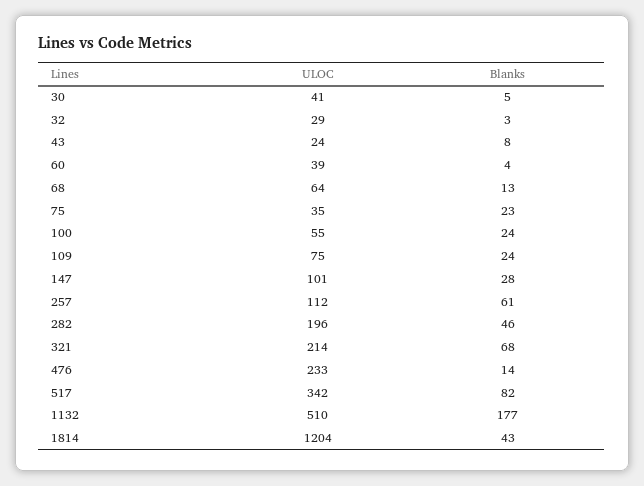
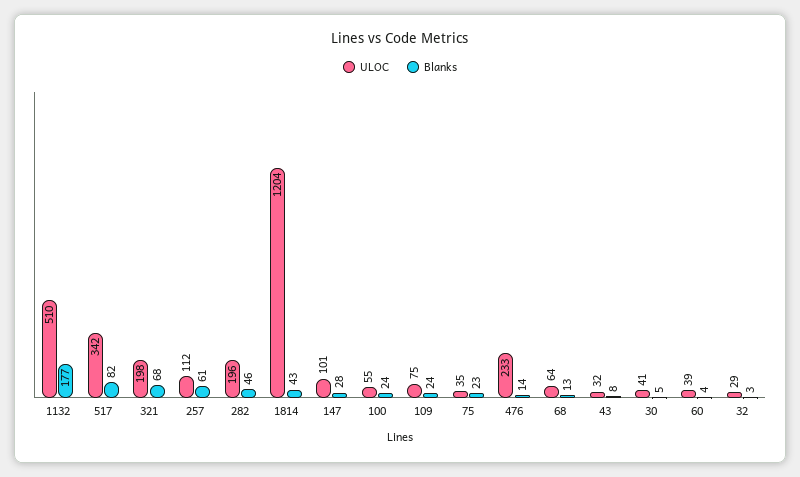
ULOC, 43: 24 -> 32
ULOC, 321: 214 -> 198

